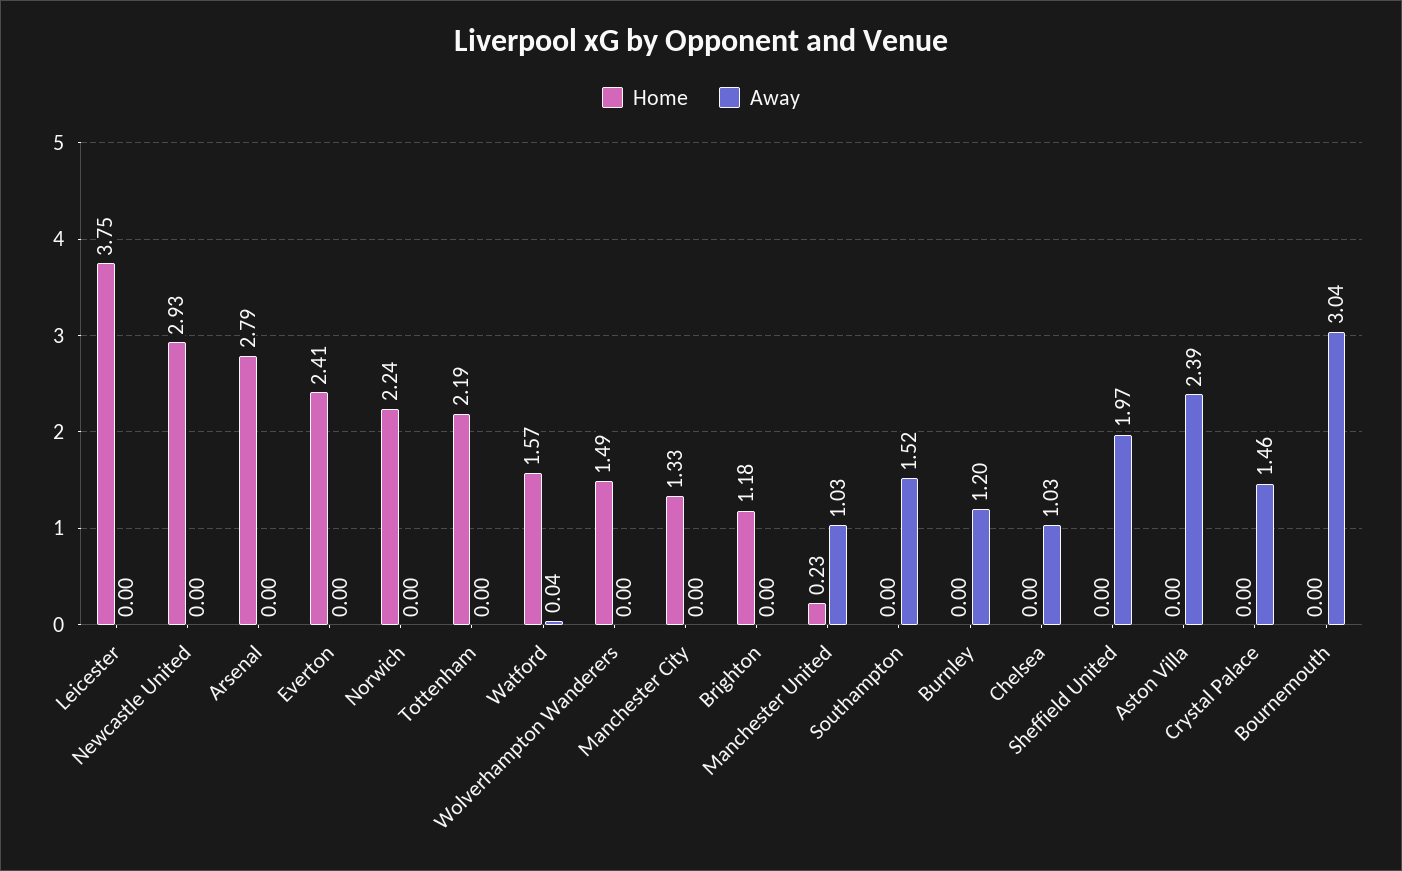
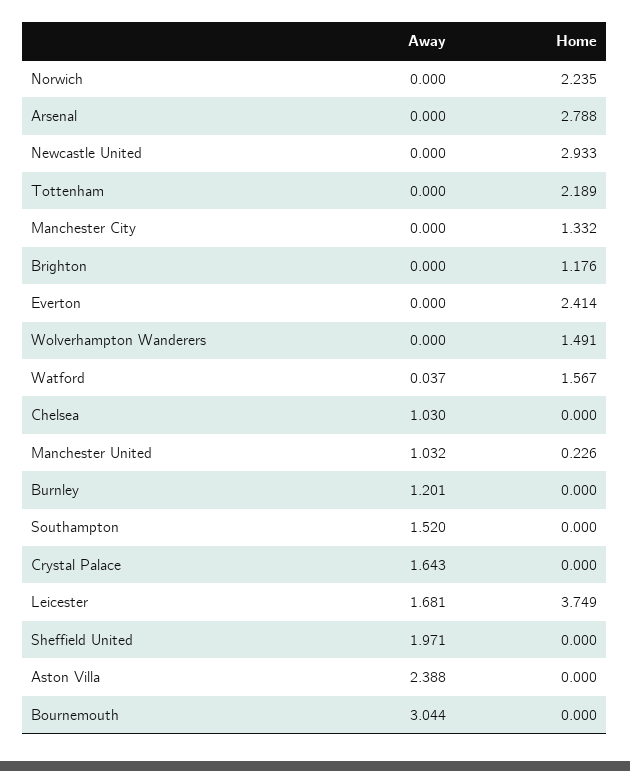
Away, Leicester: 0 -> 1.681
Away, Crystal Palace: 1.46 -> 1.643

